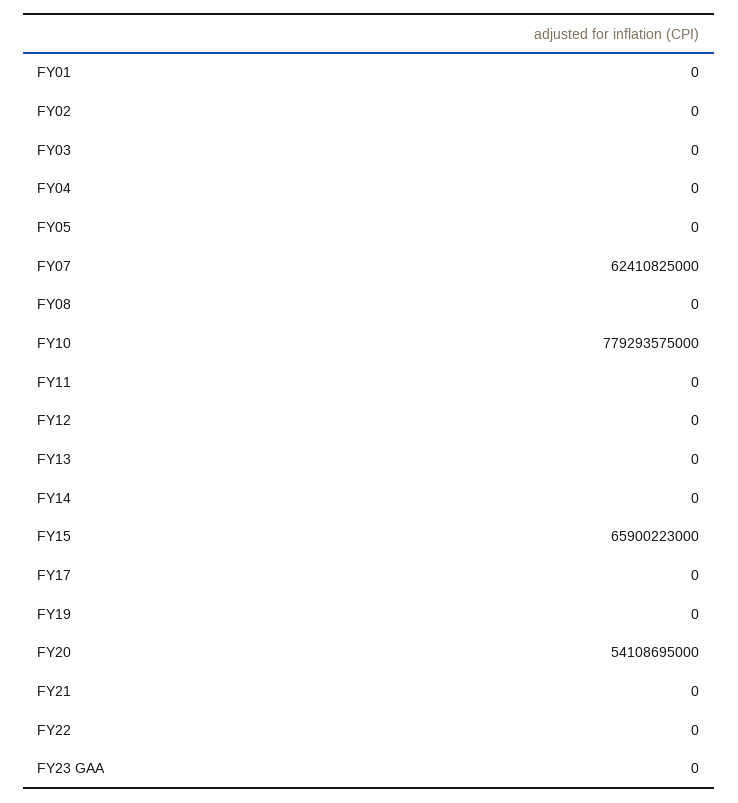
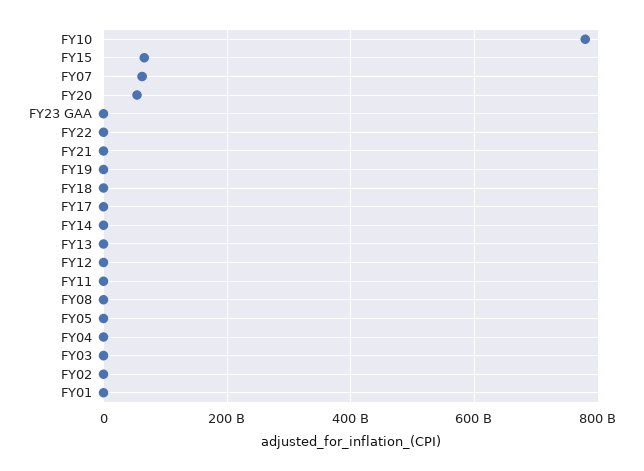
FY18: none -> 0

